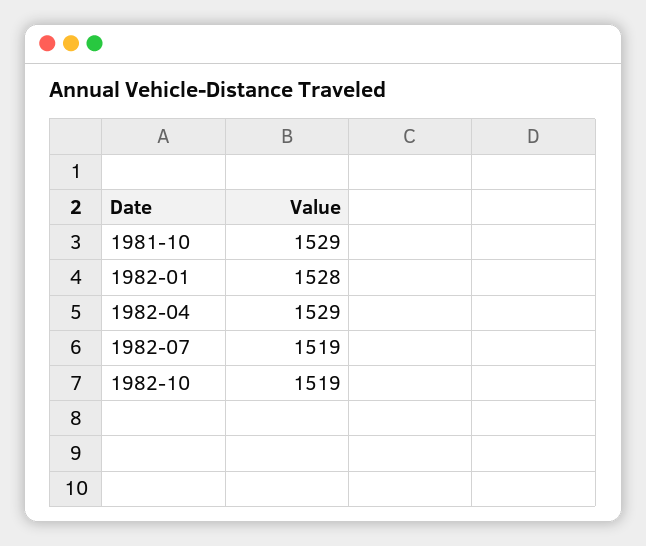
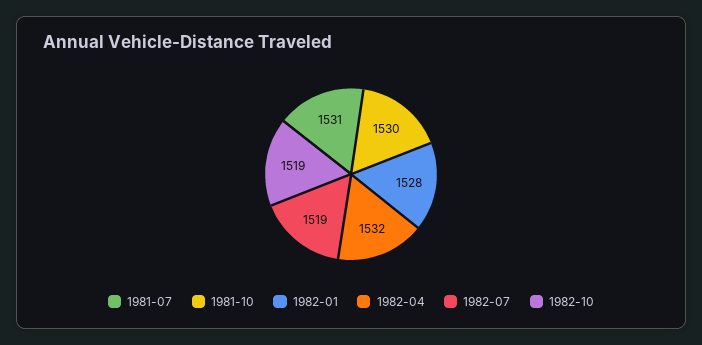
1981-10: 1529 -> 1530
1982-04: 1529 -> 1532
1981-07: none -> 1531

